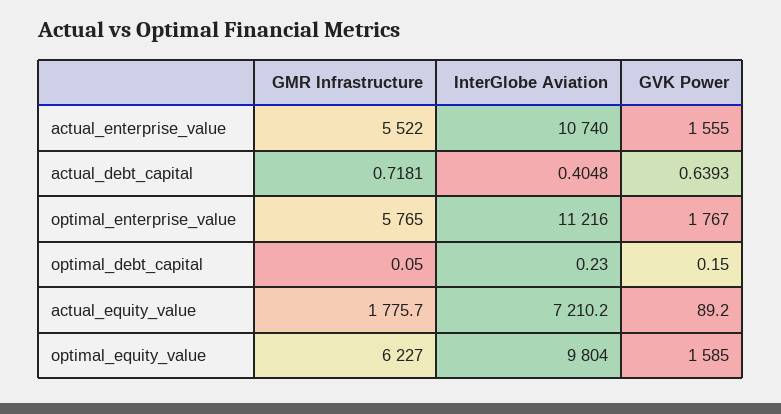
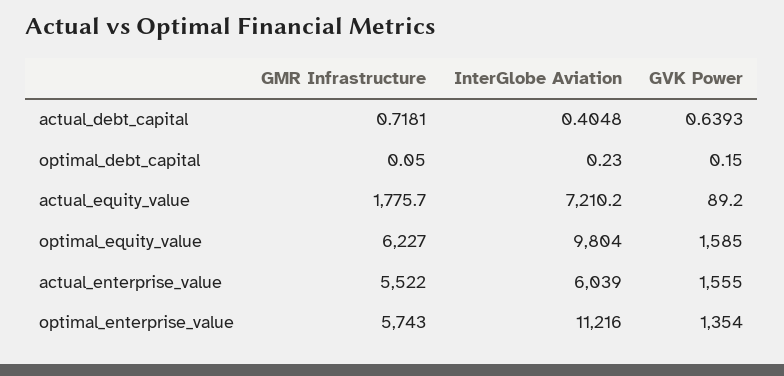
InterGlobe Aviation, actual_enterprise_value: 10740 -> 6039
GMR Infrastructure, optimal_enterprise_value: 5765 -> 5743
GVK Power, optimal_enterprise_value: 1767 -> 1354

